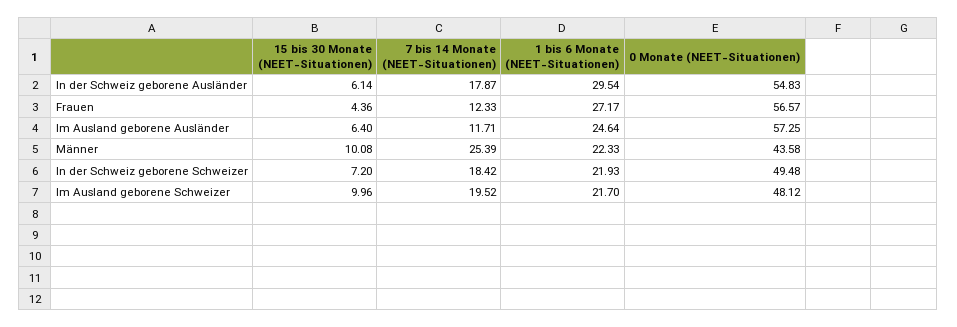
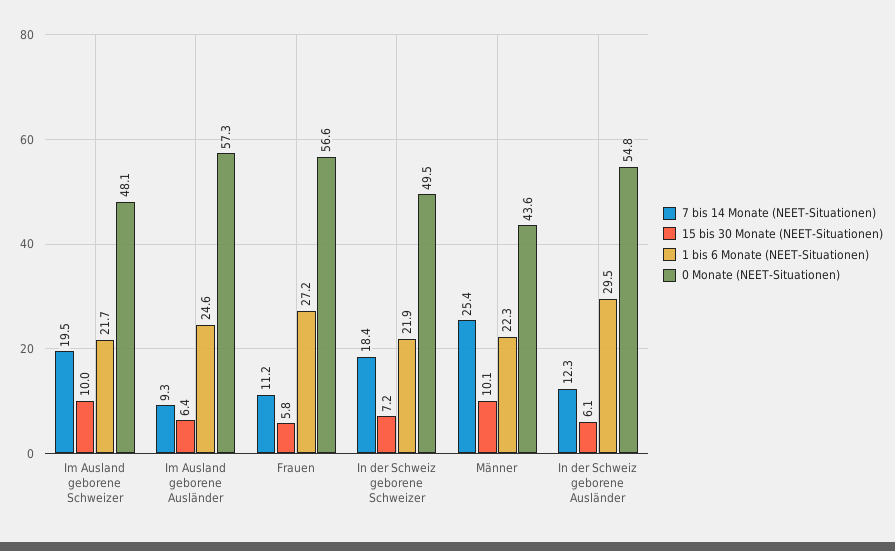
7 bis 14 Monate (NEET-Situationen), In der Schweiz geborene Ausländer: 17.87 -> 12.3
15 bis 30 Monate (NEET-Situationen), Frauen: 4.36 -> 5.8
7 bis 14 Monate (NEET-Situationen), Frauen: 12.33 -> 11.2
7 bis 14 Monate (NEET-Situationen), Im Ausland geborene Ausländer: 11.71 -> 9.3

